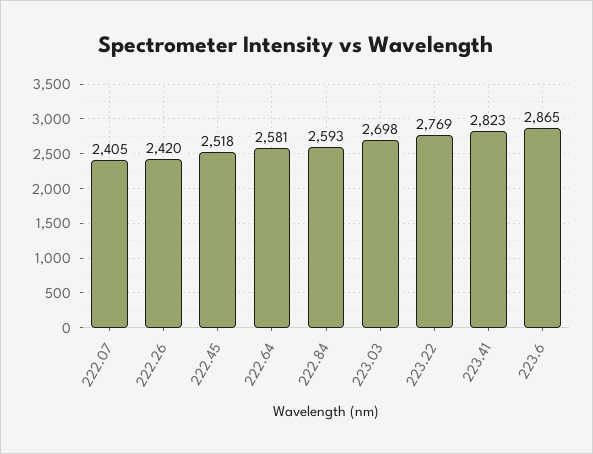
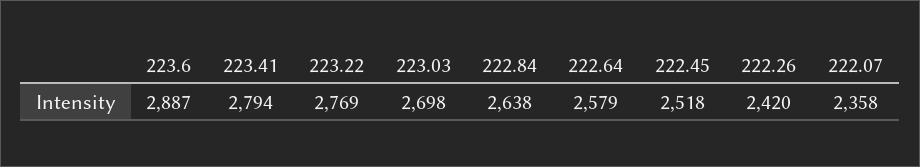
222.07: 2405 -> 2358
222.64: 2581 -> 2579
222.84: 2593 -> 2638
223.41: 2823 -> 2794
223.6: 2865 -> 2887

